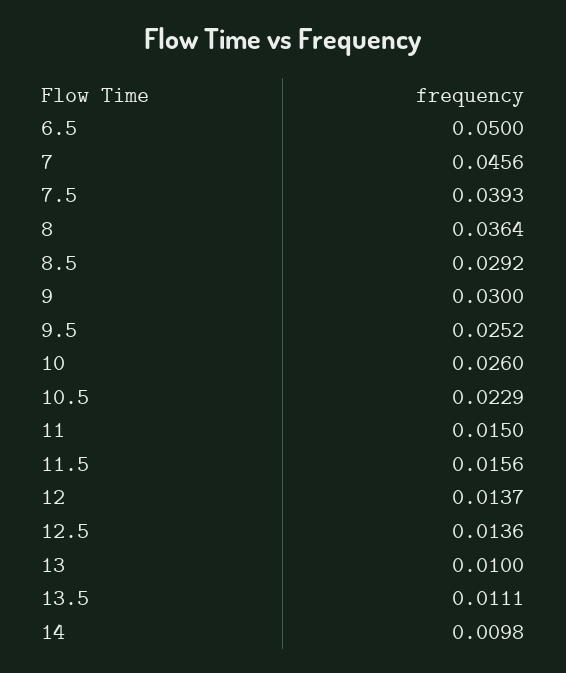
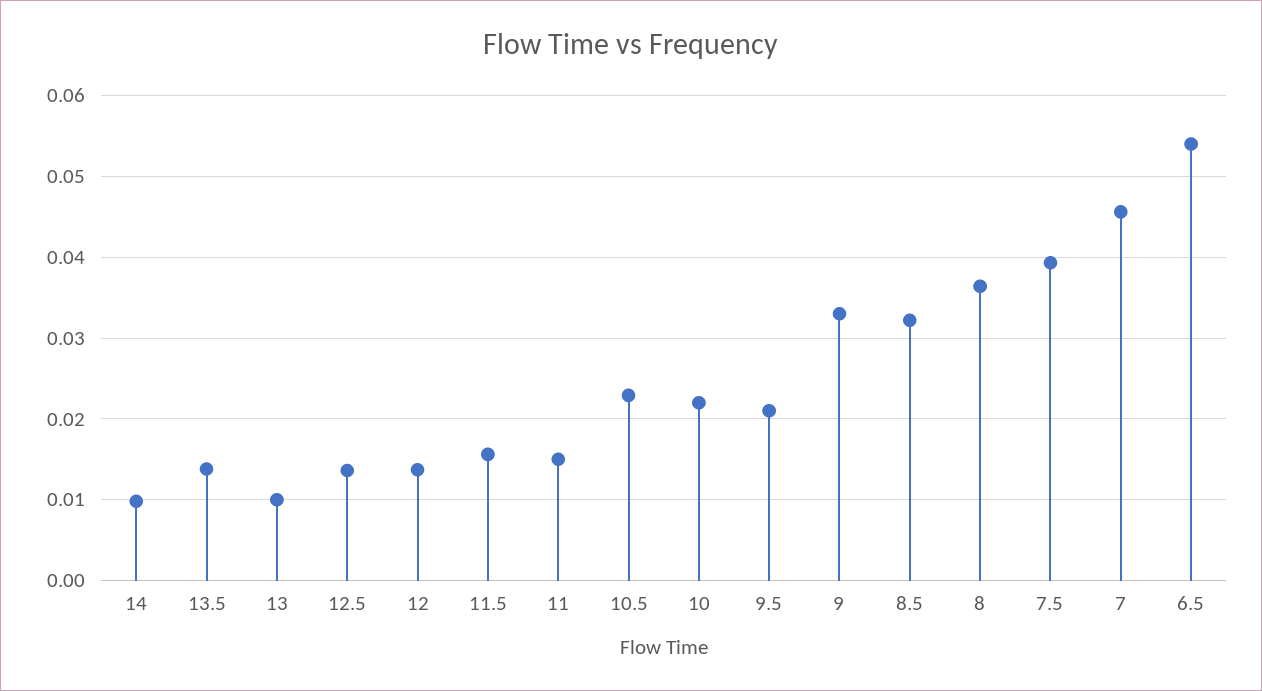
6.5: 0.05 -> 0.054
8.5: 0.0292 -> 0.032
9: 0.03 -> 0.033
9.5: 0.0252 -> 0.021
10: 0.026 -> 0.022
13.5: 0.0111 -> 0.014

